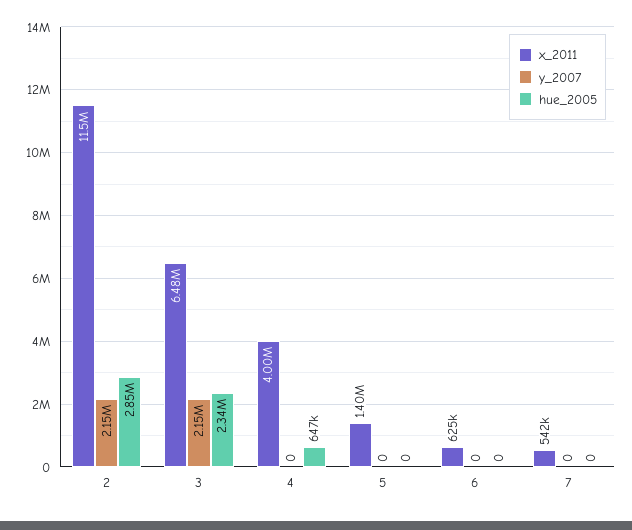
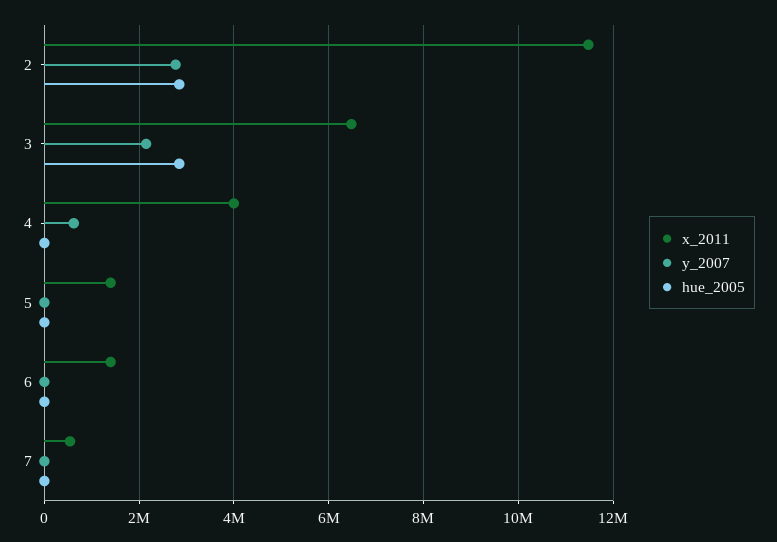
y_2007, 2: 2150000 -> 2800000
hue_2005, 3: 2340000 -> 2800000
y_2007, 4: 0 -> 600000
hue_2005, 4: 647000 -> 0
x_2011, 6: 625000 -> 1400000

